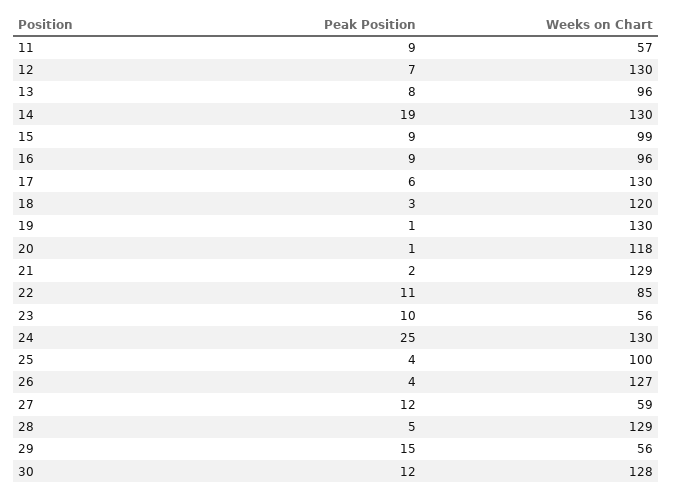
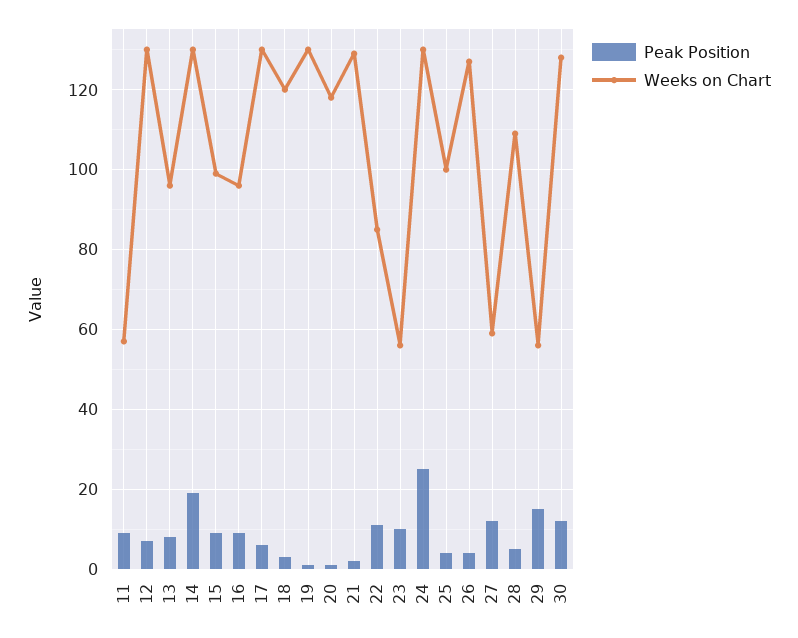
Weeks on Chart, 28: 129 -> 110

